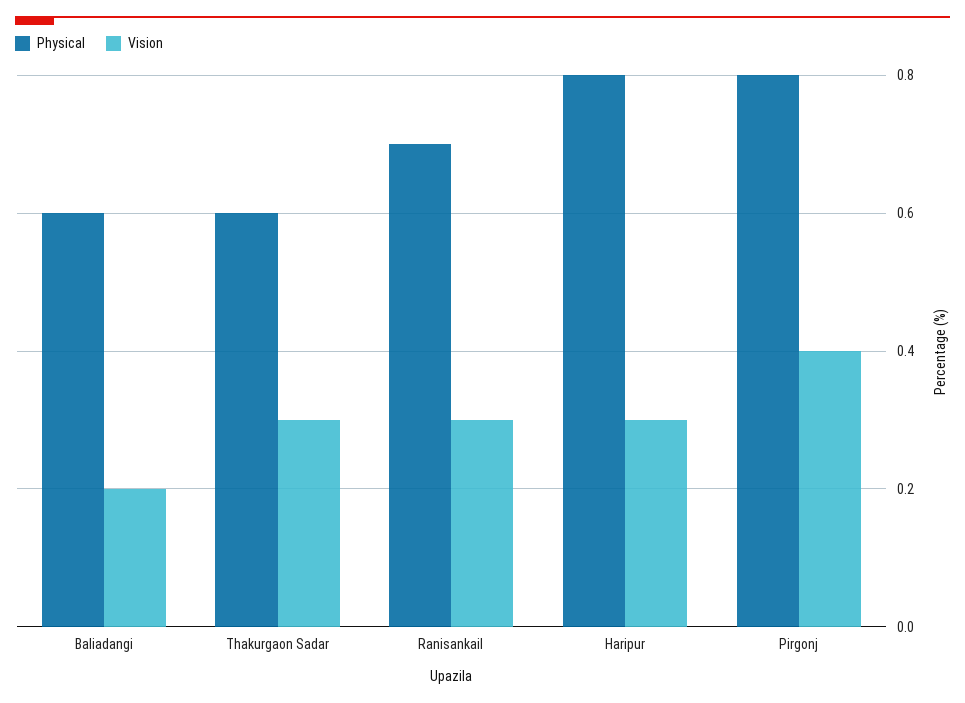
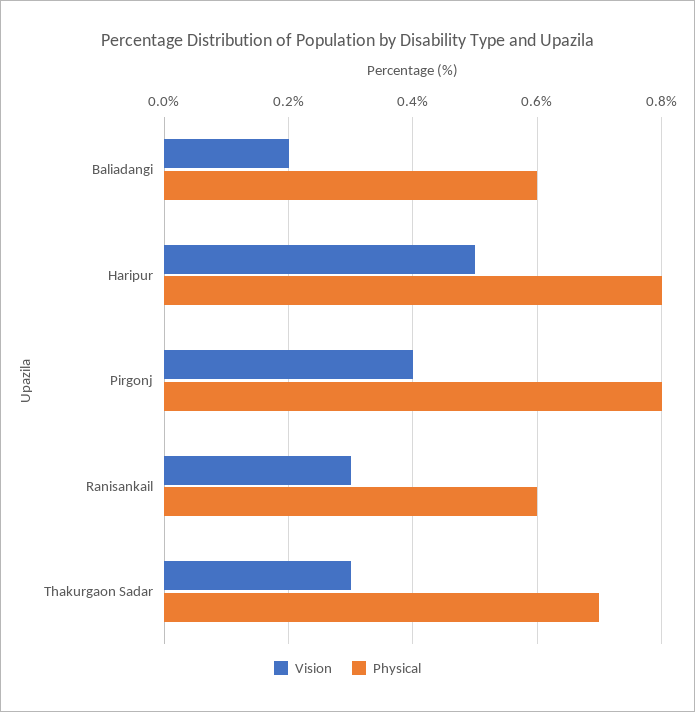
Physical, Thakurgaon Sadar: 0.6 -> 0.7
Physical, Ranisankail: 0.7 -> 0.6
Vision, Haripur: 0.3 -> 0.5

